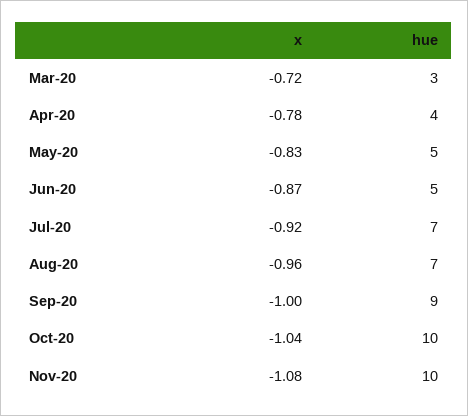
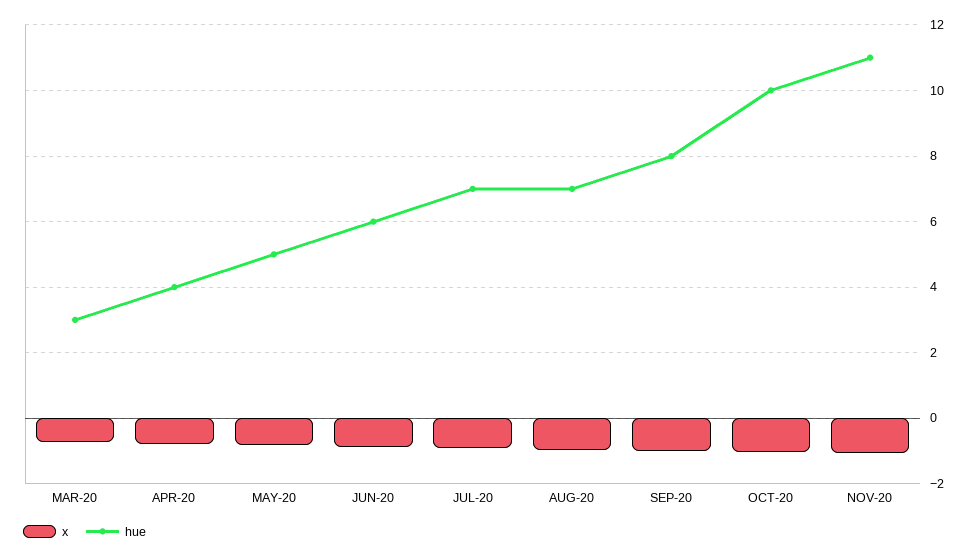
hue, Jun-20: 5 -> 6
hue, Sep-20: 9 -> 8
hue, Nov-20: 10 -> 11

